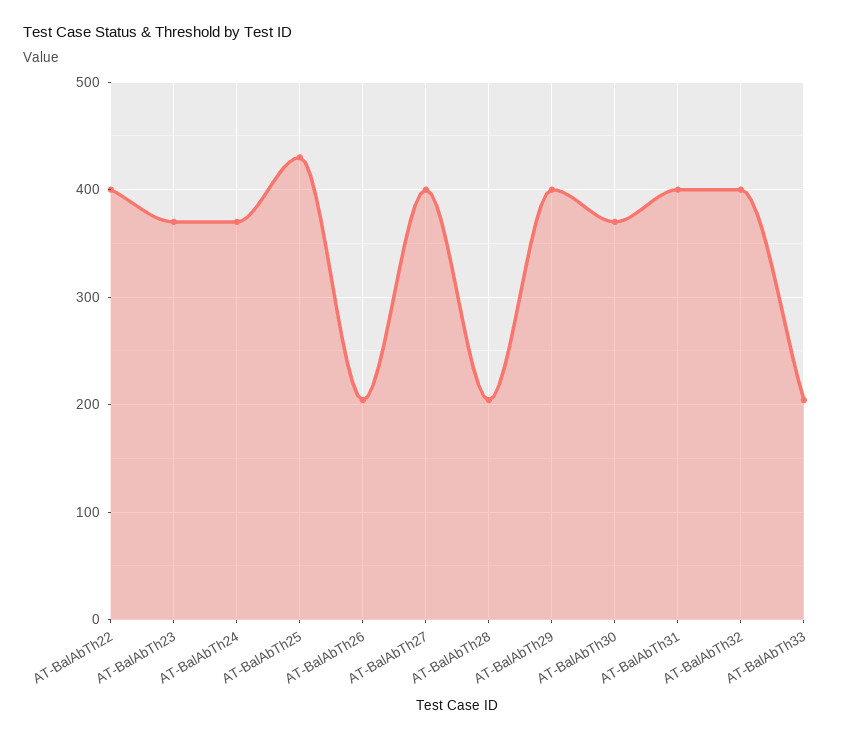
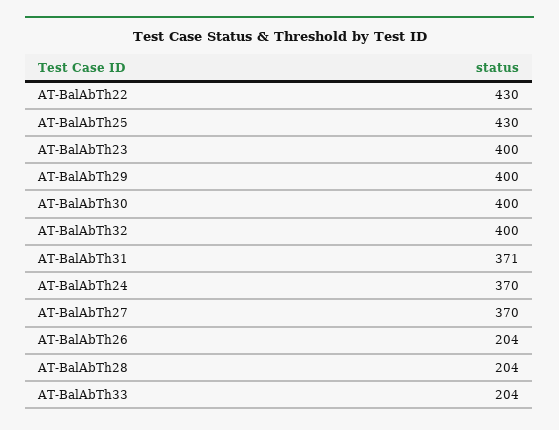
AT-BalAbTh22: 400 -> 430
AT-BalAbTh23: 370 -> 400
AT-BalAbTh27: 400 -> 370
AT-BalAbTh30: 370 -> 400
AT-BalAbTh31: 400 -> 371

